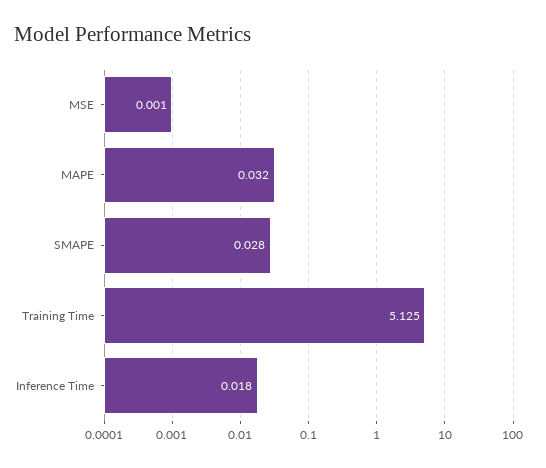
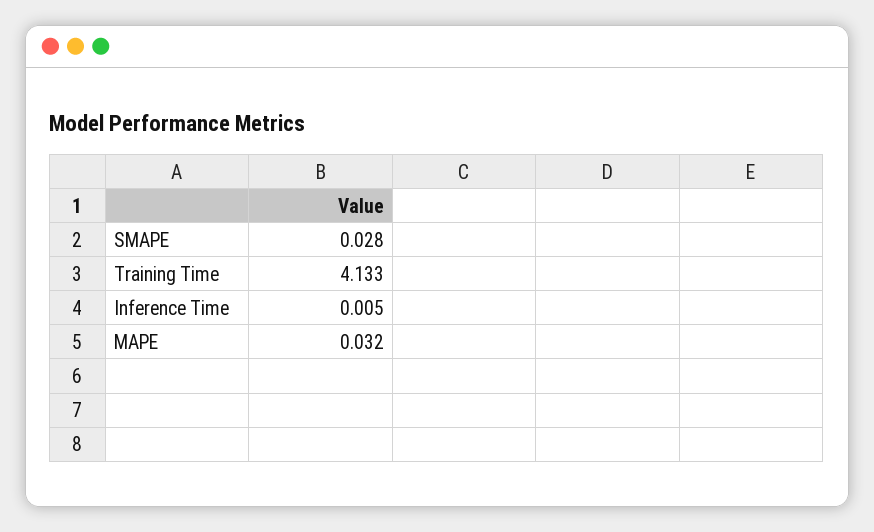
MSE: 0.001 -> none
Training Time: 5.125 -> 4.133
Inference Time: 0.018 -> 0.005

